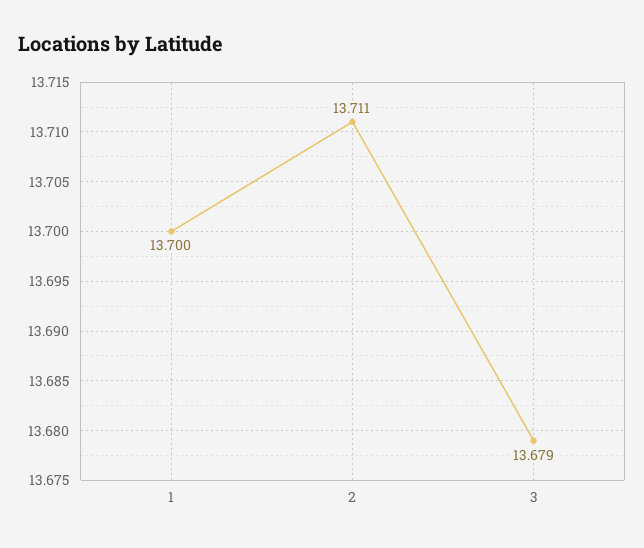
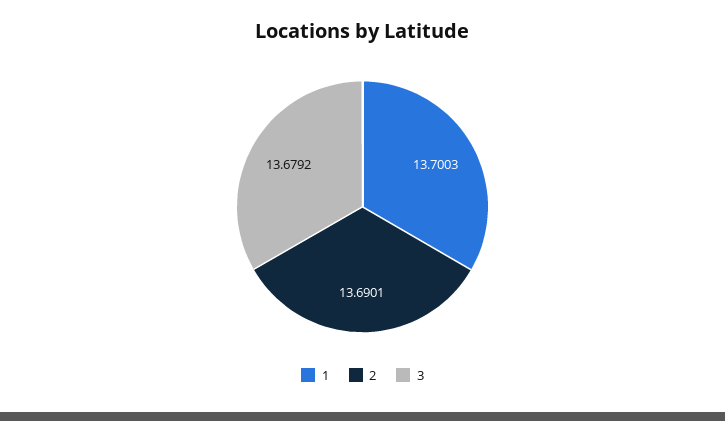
2: 13.711 -> 13.6901

